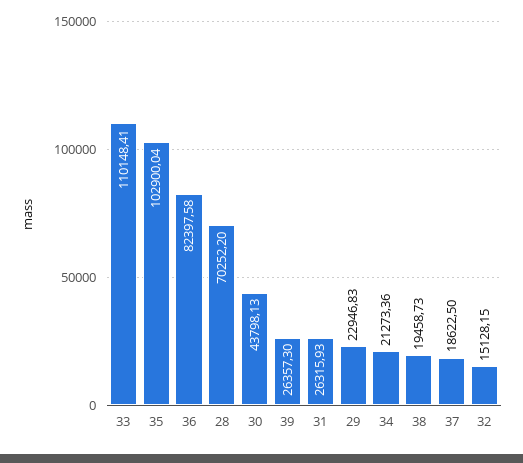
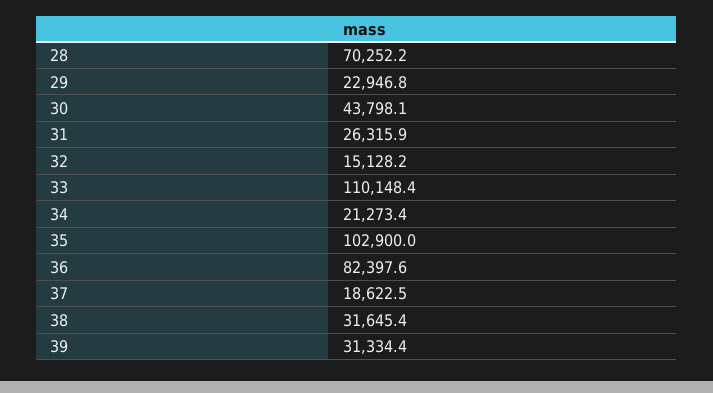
39: 26357.3 -> 31334.4
38: 19458.73 -> 31645.4

